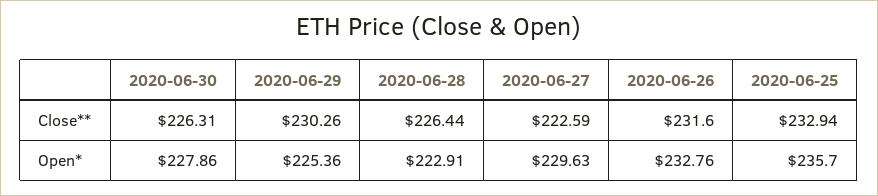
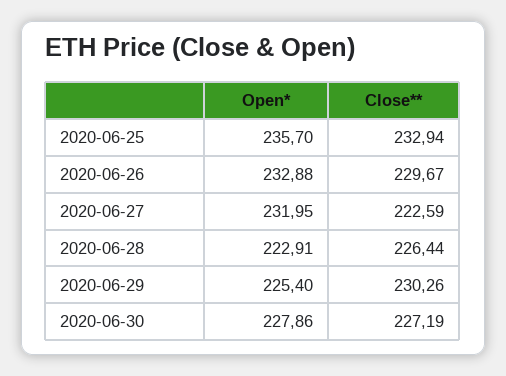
2020-06-30, Close**: 226.31 -> 227.19
2020-06-26, Close**: 231.6 -> 229.67
2020-06-29, Open*: 225.36 -> 225.4
2020-06-27, Open*: 229.63 -> 231.95
2020-06-26, Open*: 232.76 -> 232.88

